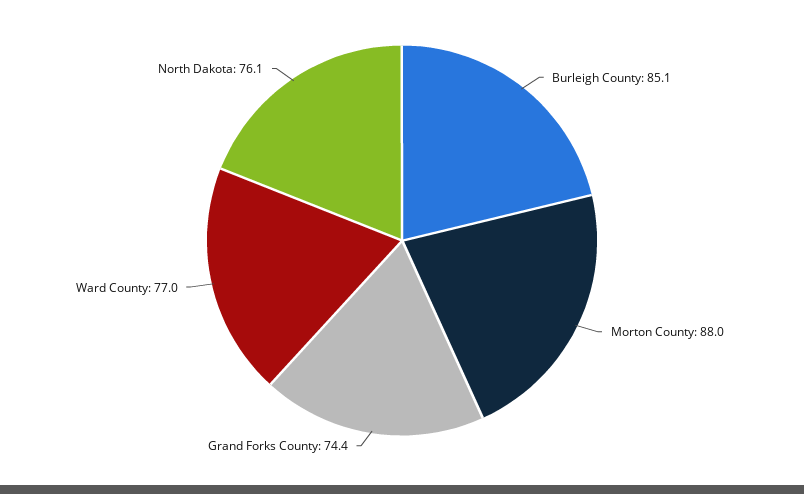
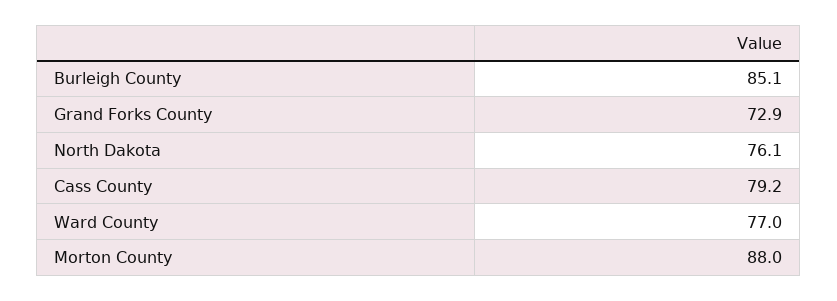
Grand Forks County: 74.4 -> 72.9
Cass County: none -> 79.2

